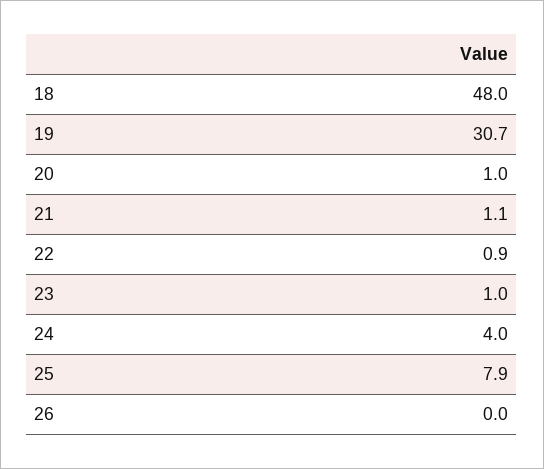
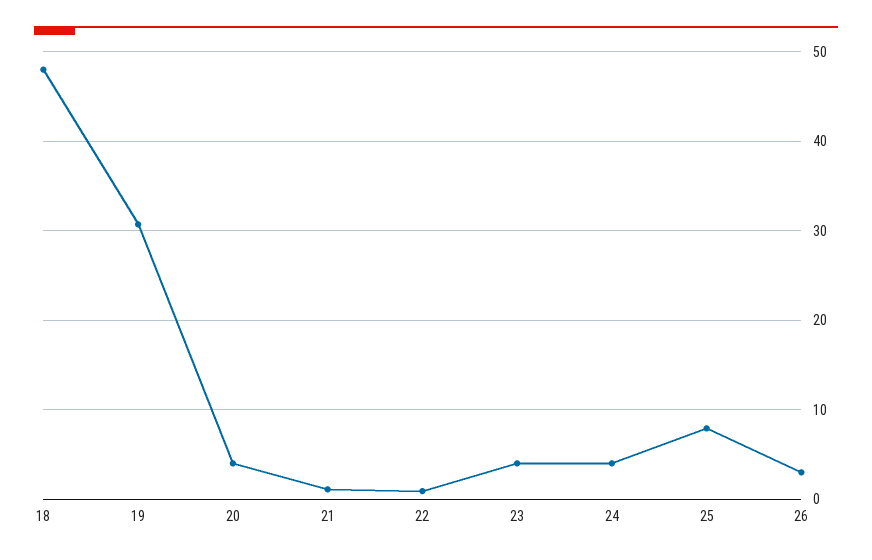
20: 1 -> 4
23: 1 -> 4
26: 0 -> 3

